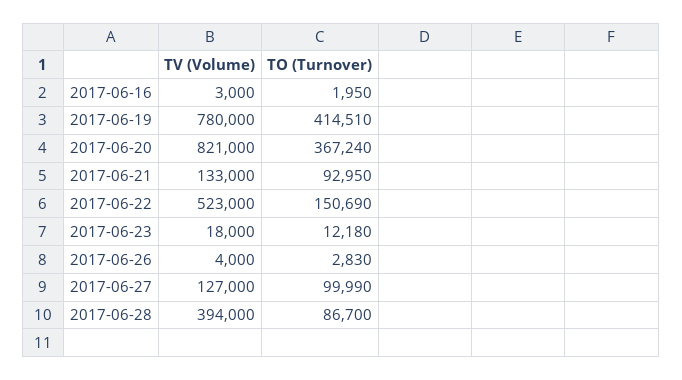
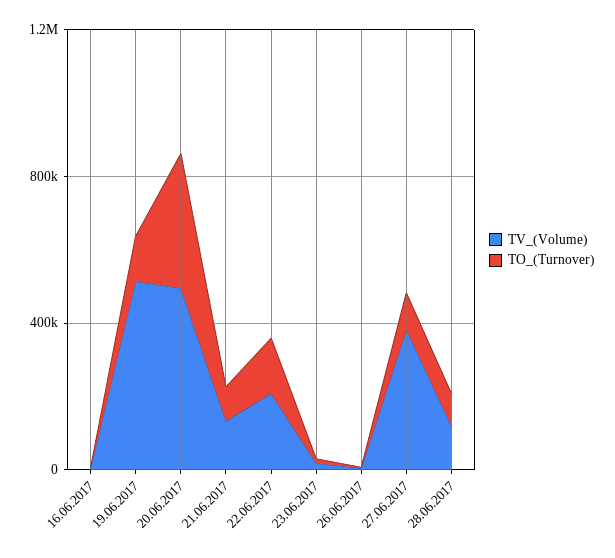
TV (Volume), 2017-06-19: 780000 -> 500000
TO (Turnover), 2017-06-19: 414510 -> 100000
TV (Volume), 2017-06-20: 821000 -> 500000
TV (Volume), 2017-06-22: 523000 -> 200000
TV (Volume), 2017-06-27: 127000 -> 400000
TV (Volume), 2017-06-28: 394000 -> 100000

